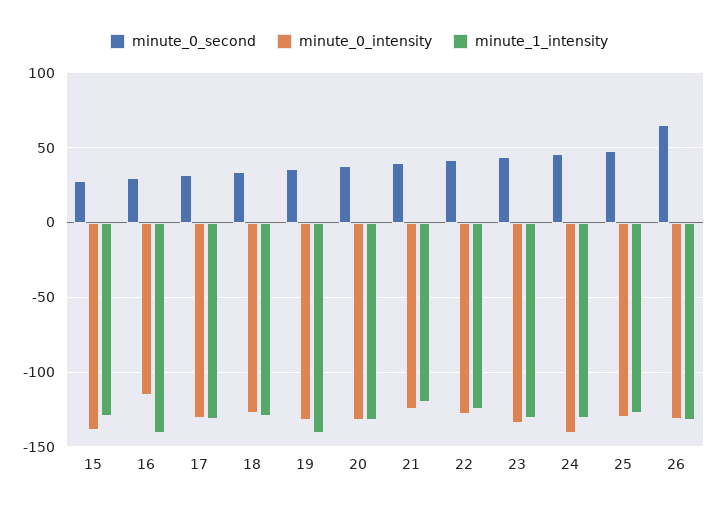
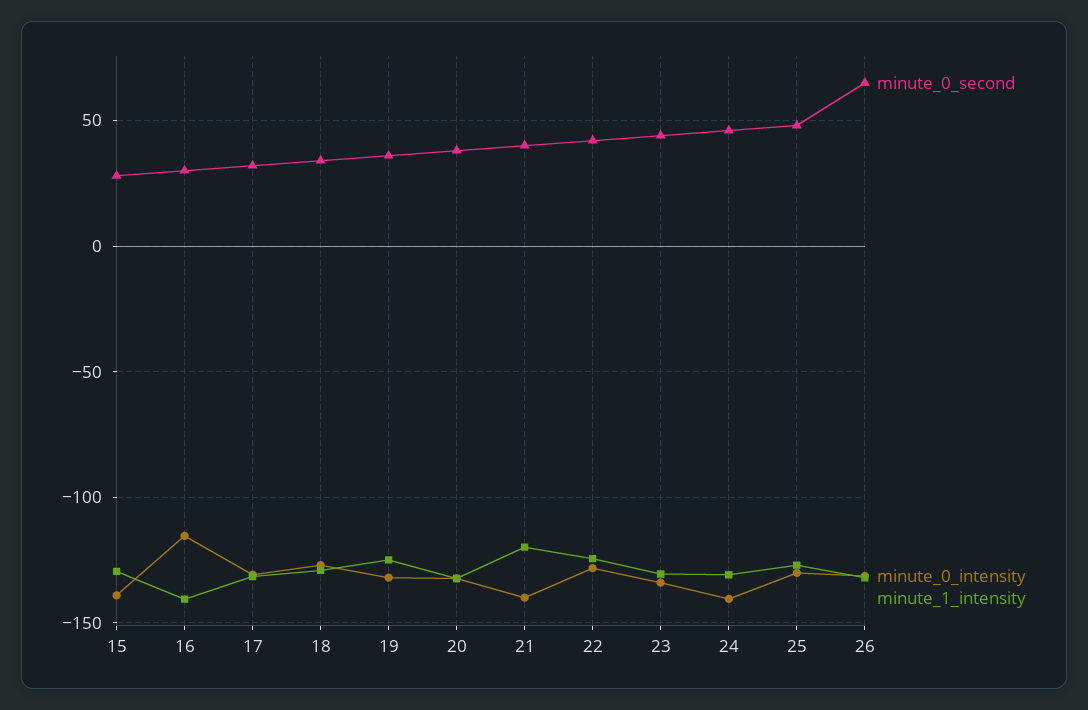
minute_1_intensity, 19: -140 -> -125
minute_0_intensity, 21: -125 -> -140

